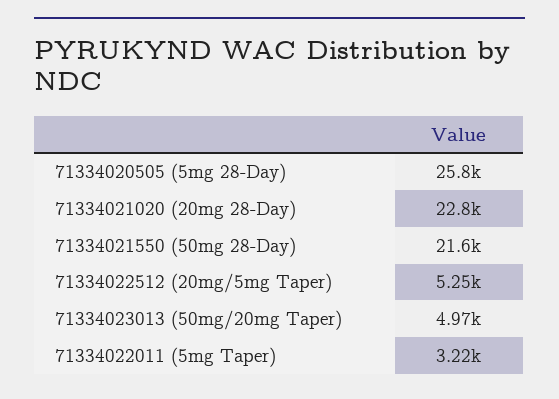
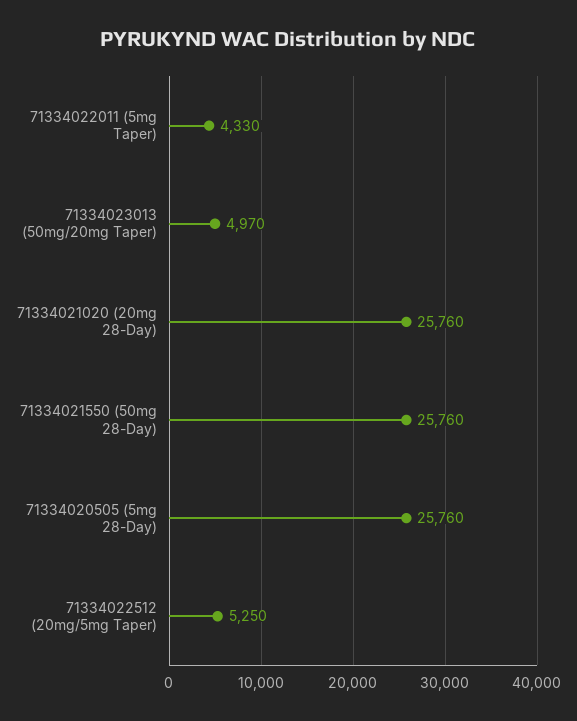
71334021020 (20mg 28-Day): 22800 -> 25760
71334021550 (50mg 28-Day): 21600 -> 25760
71334022011 (5mg Taper): 3220 -> 4330

